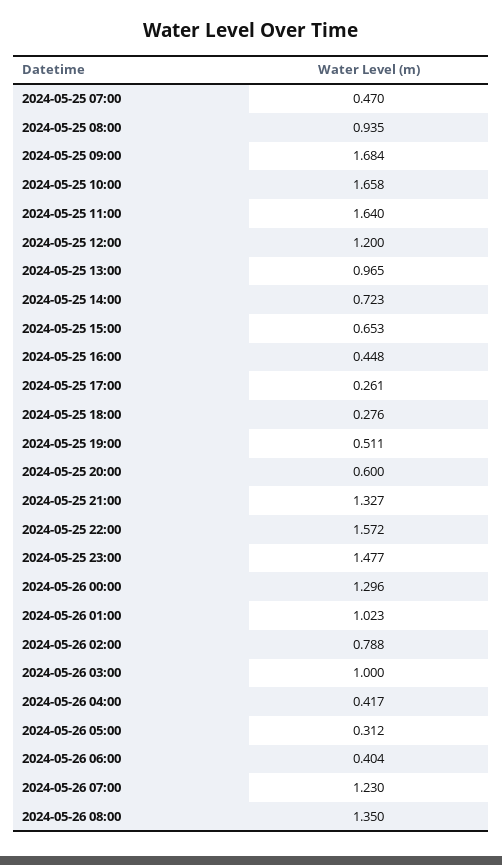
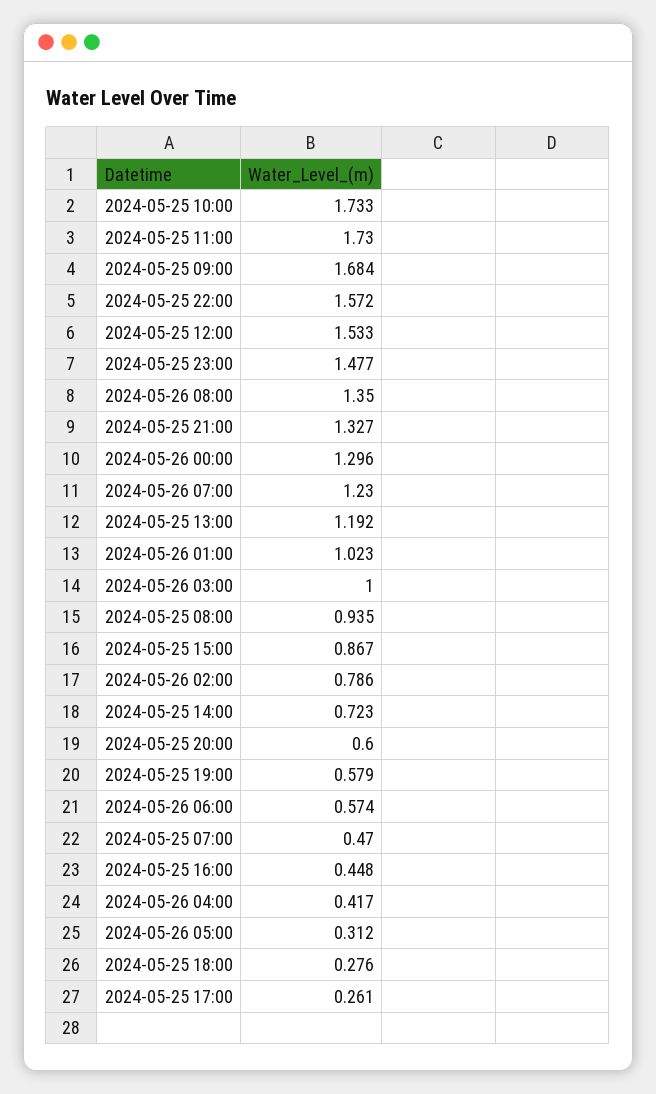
2024-05-25 10:00: 1.658 -> 1.733
2024-05-25 11:00: 1.64 -> 1.73
2024-05-25 12:00: 1.2 -> 1.533
2024-05-25 13:00: 0.965 -> 1.192
2024-05-25 15:00: 0.653 -> 0.867
2024-05-25 19:00: 0.511 -> 0.579
2024-05-26 02:00: 0.788 -> 0.786
2024-05-26 06:00: 0.404 -> 0.574

